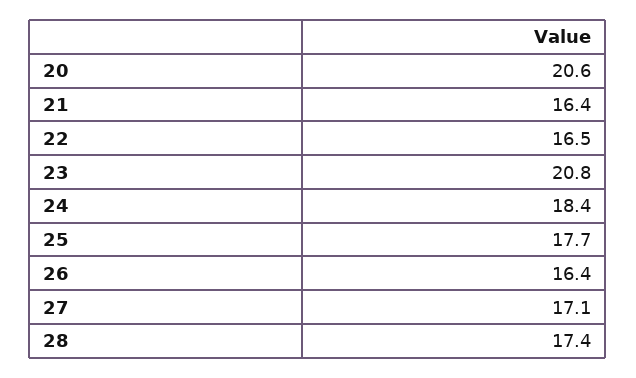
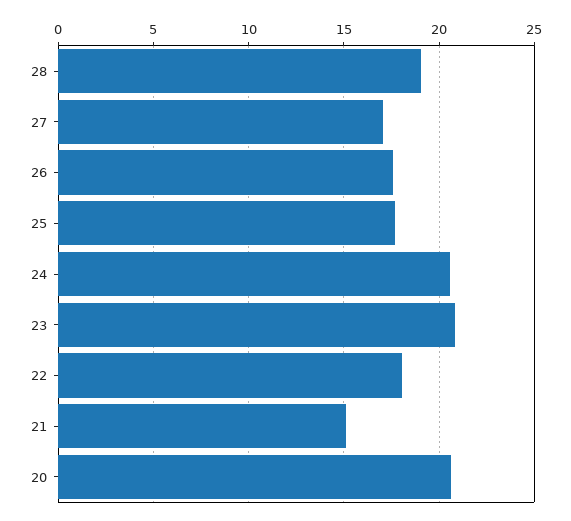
21: 16.4 -> 15
22: 16.5 -> 18
24: 18.4 -> 20.5
26: 16.4 -> 17.5
28: 17.4 -> 19

